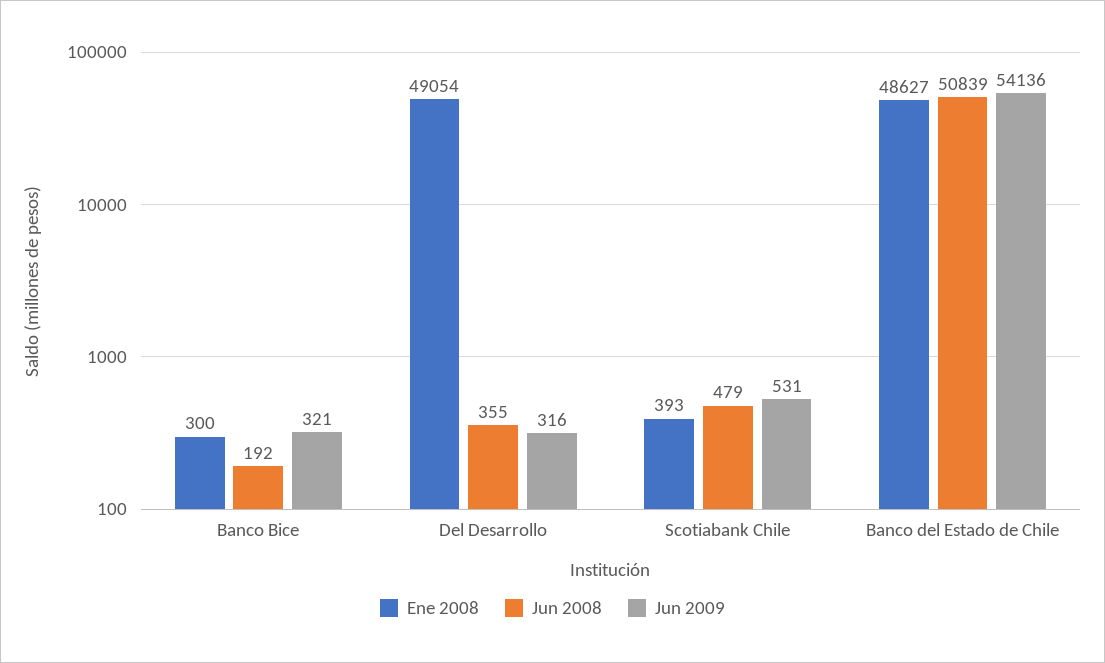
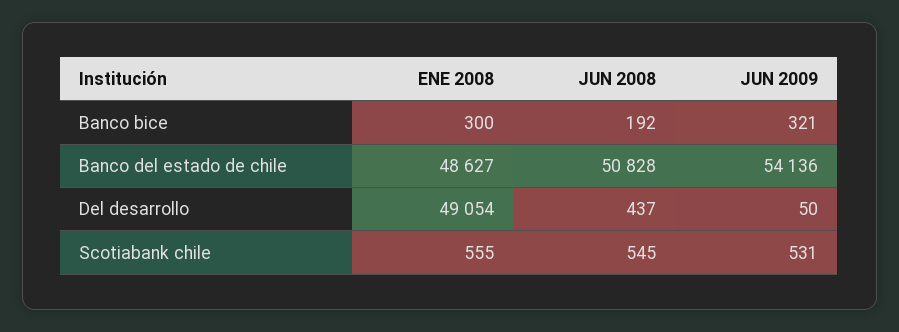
Jun 2008, Del Desarrollo: 355 -> 437
Jun 2009, Del Desarrollo: 316 -> 50
Ene 2008, Scotiabank Chile: 393 -> 555
Jun 2008, Scotiabank Chile: 479 -> 545
Jun 2008, Banco del Estado de Chile: 50839 -> 50828

